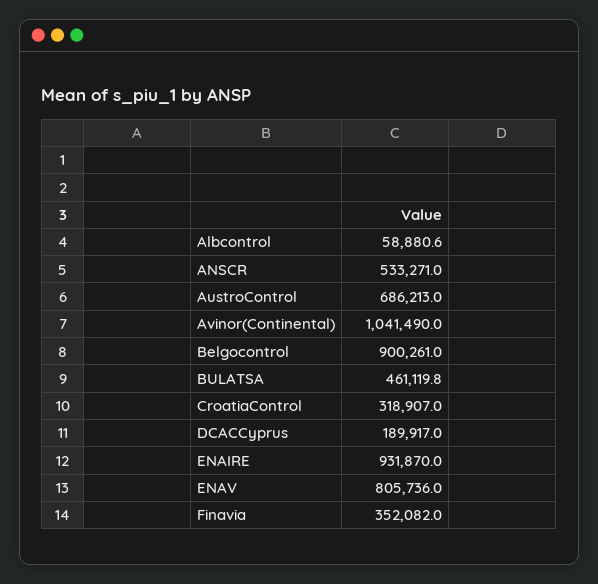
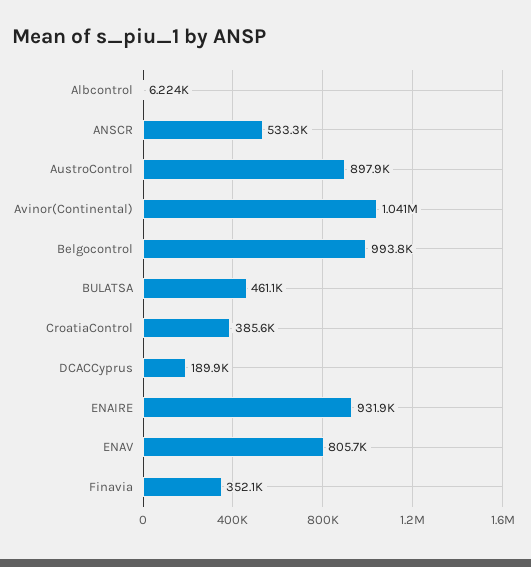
Albcontrol: 58880.6 -> 6224
AustroControl: 686213 -> 897900
Belgocontrol: 900261 -> 993800
CroatiaControl: 318907 -> 385600

